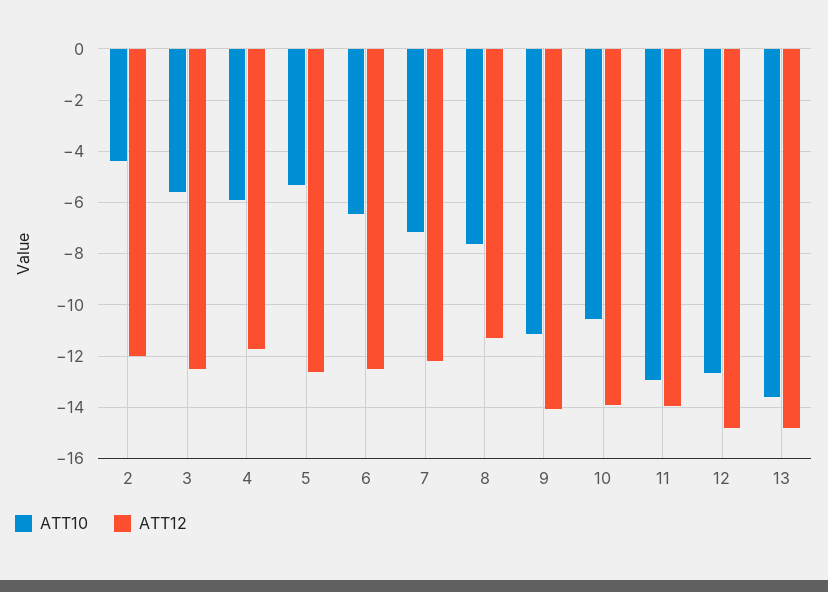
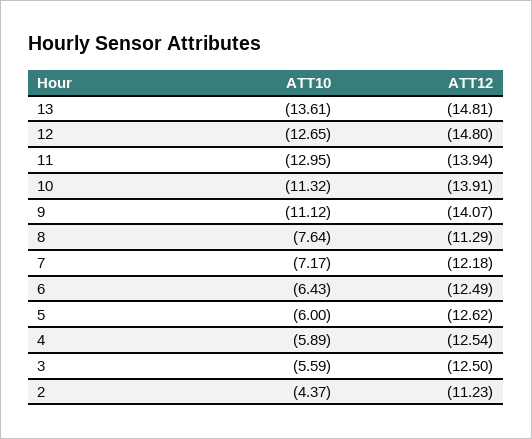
ATT12, 2: -12 -> -11.23
ATT12, 4: -11.75 -> -12.54
ATT10, 5: -5.25 -> -6
ATT10, 10: -10.5 -> -11.32

